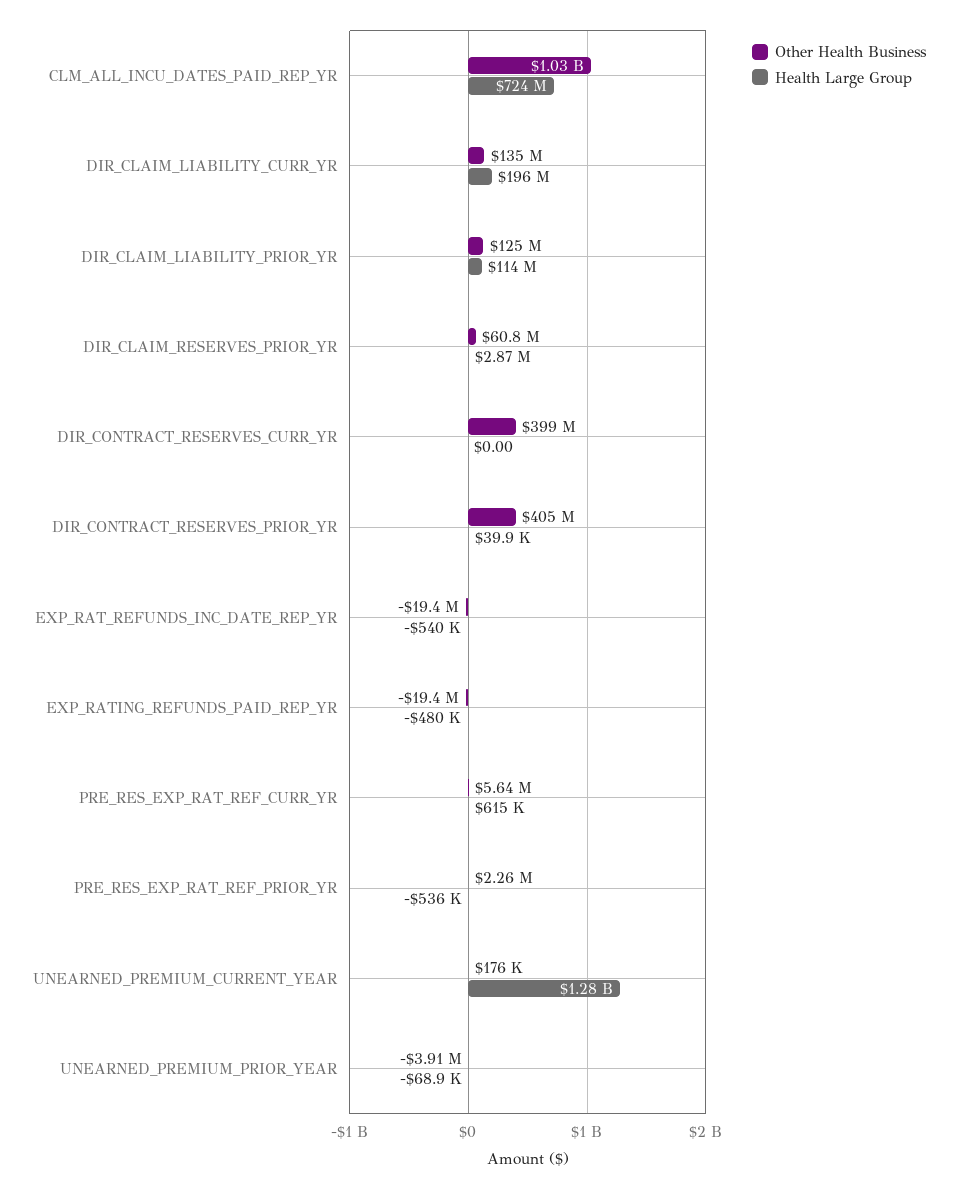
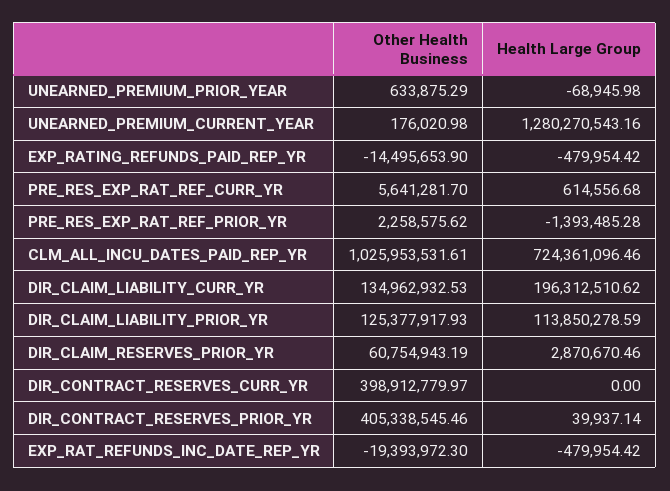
Health Large Group, EXP_RAT_REFUNDS_INC_DATE_REP_YR: -540000 -> -479954.42
Other Health Business, EXP_RATING_REFUNDS_PAID_REP_YR: -19400000 -> -14495653.9
Health Large Group, PRE_RES_EXP_RAT_REF_PRIOR_YR: -536000 -> -1393485.28
Other Health Business, UNEARNED_PREMIUM_PRIOR_YEAR: -3910000 -> 633875.29

